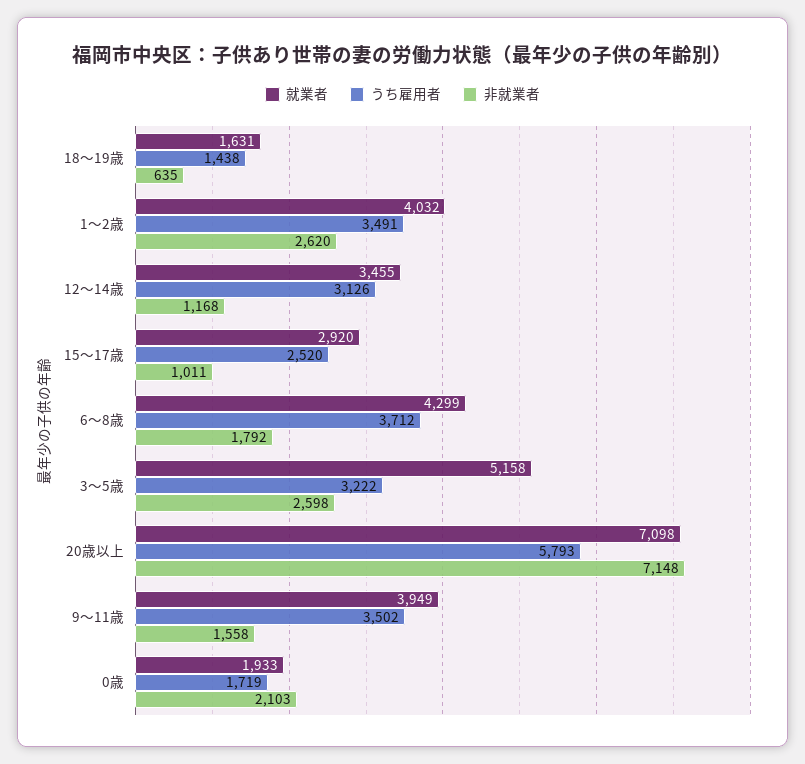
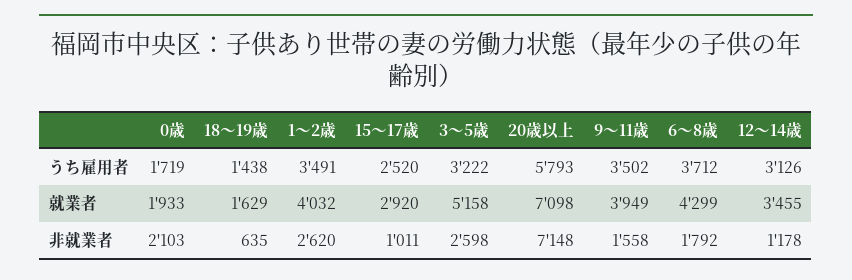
就業者, 18～19歳: 1631 -> 1629
非就業者, 12～14歳: 1168 -> 1178

